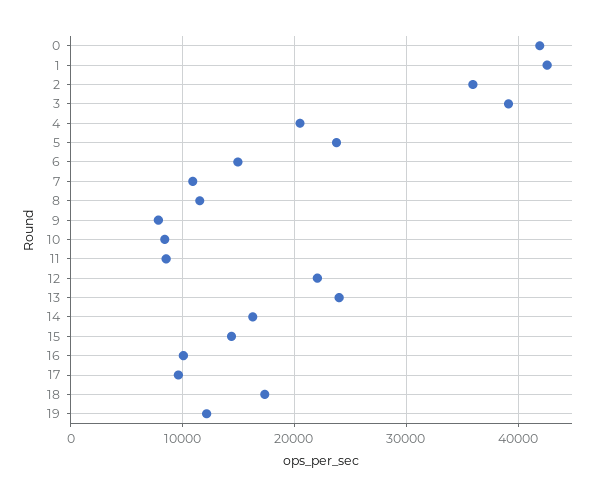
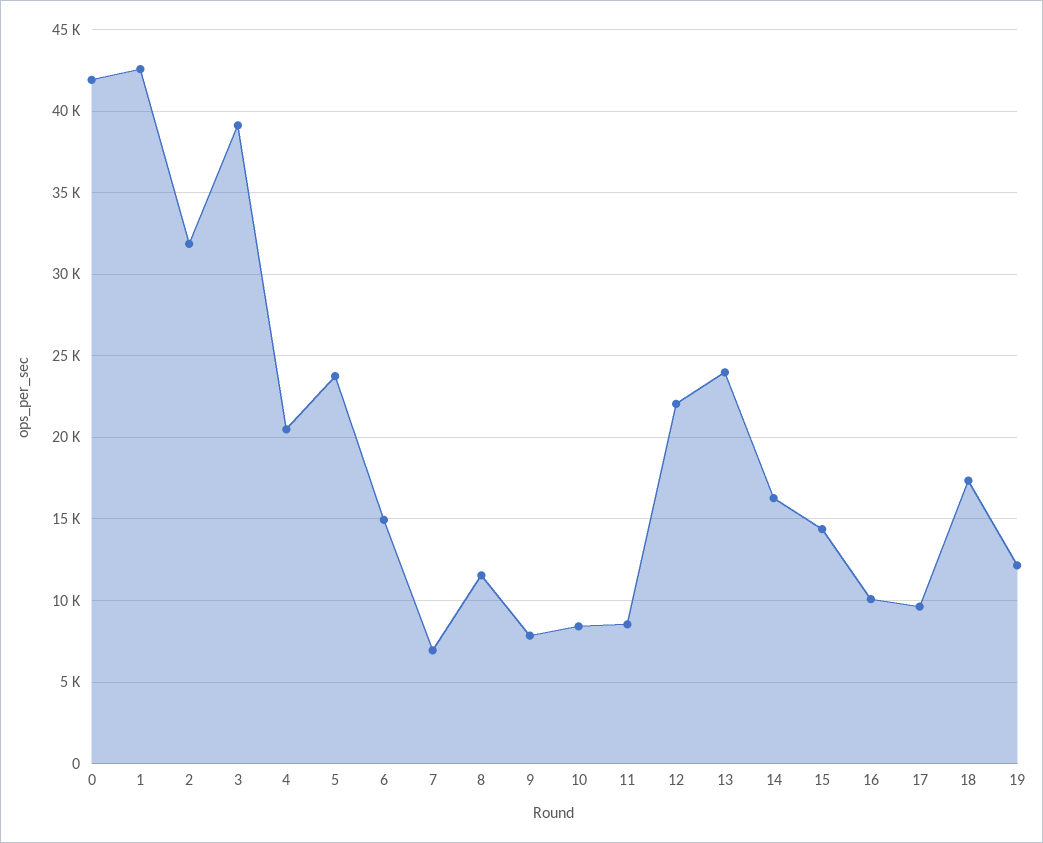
2: 36000 -> 32000
7: 11000 -> 7000

